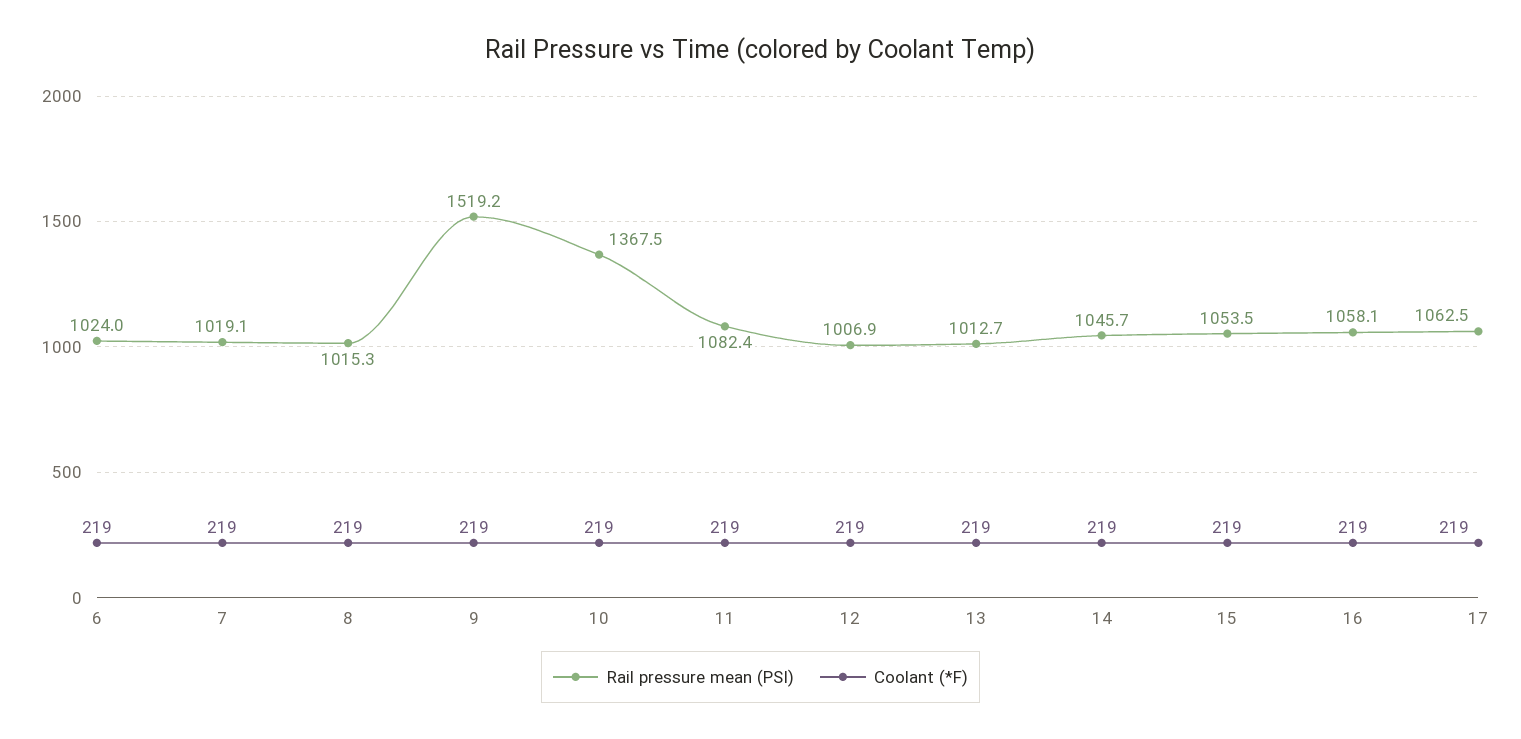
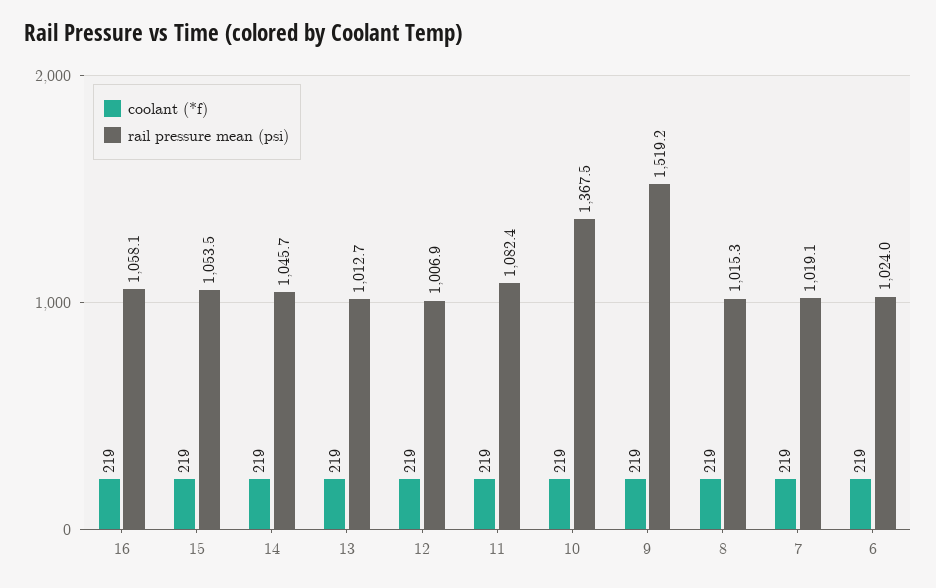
Rail pressure mean (PSI), 17: 1062.5 -> none
Coolant (*F), 17: 219 -> none

